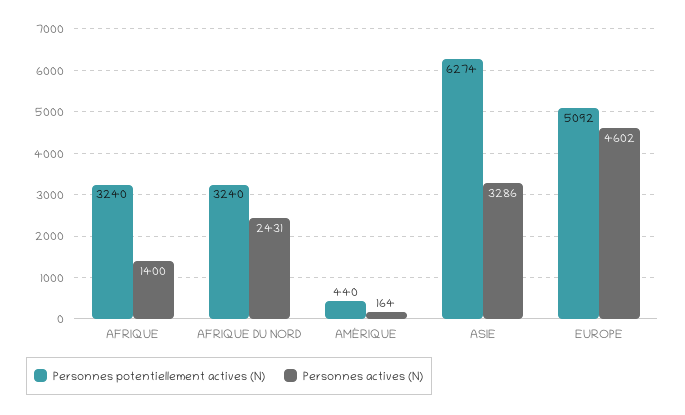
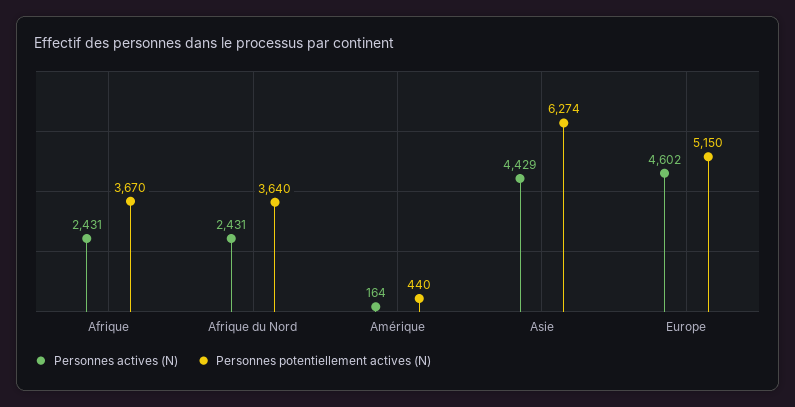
Personnes potentiellement actives (N), AFRIQUE: 3240 -> 3670
Personnes actives (N), AFRIQUE: 1400 -> 2431
Personnes potentiellement actives (N), AFRIQUE DU NORD: 3240 -> 3640
Personnes actives (N), ASIE: 3286 -> 4429
Personnes potentiellement actives (N), EUROPE: 5092 -> 5150

